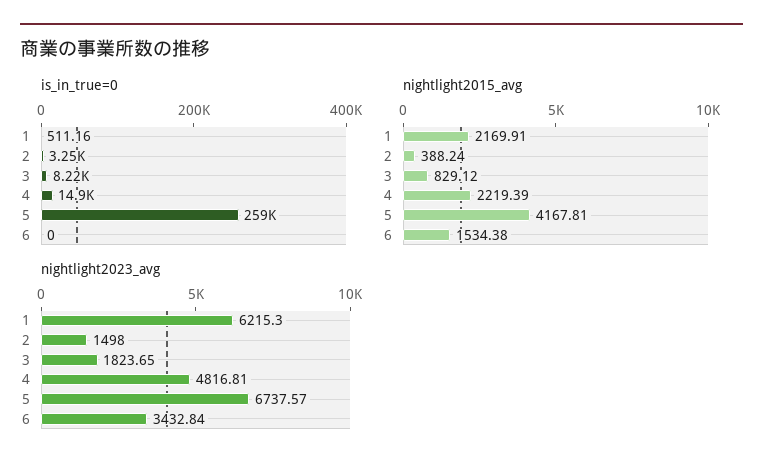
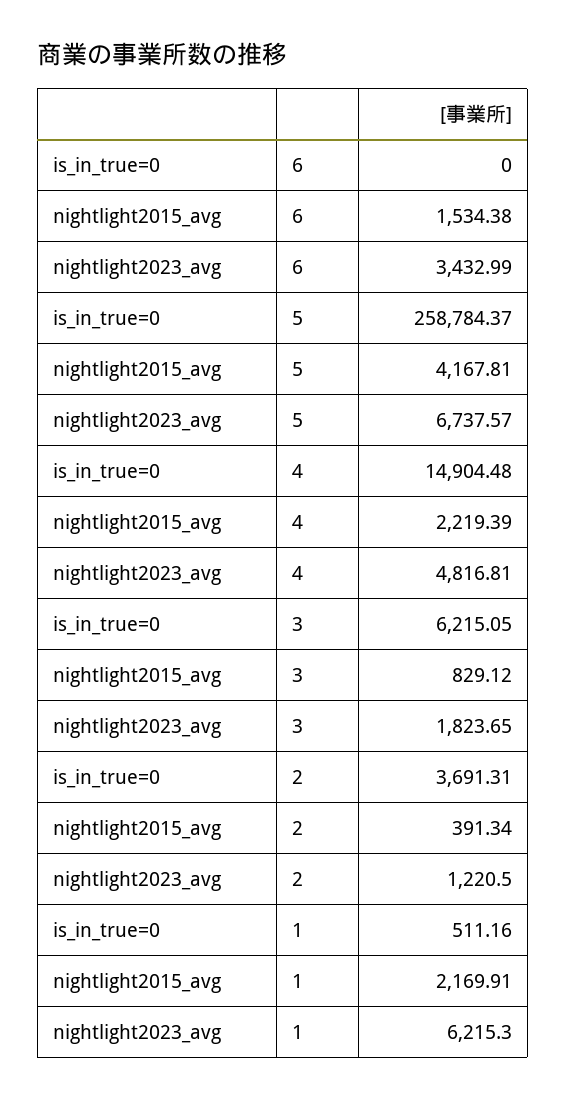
is_in_true=0, 2: 3250 -> 3691.31
is_in_true=0, 3: 8220 -> 6215.05
nightlight2015_avg, 2: 388.24 -> 391.34
nightlight2023_avg, 2: 1498 -> 1220.5
nightlight2023_avg, 6: 3432.84 -> 3432.99

